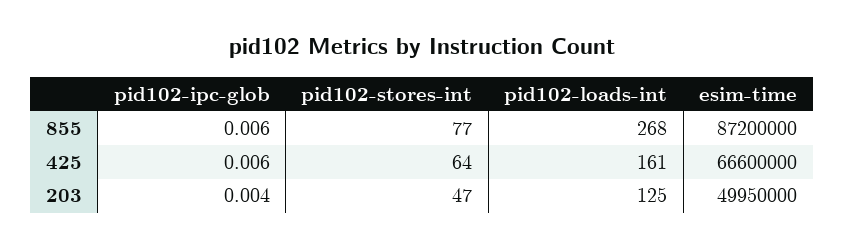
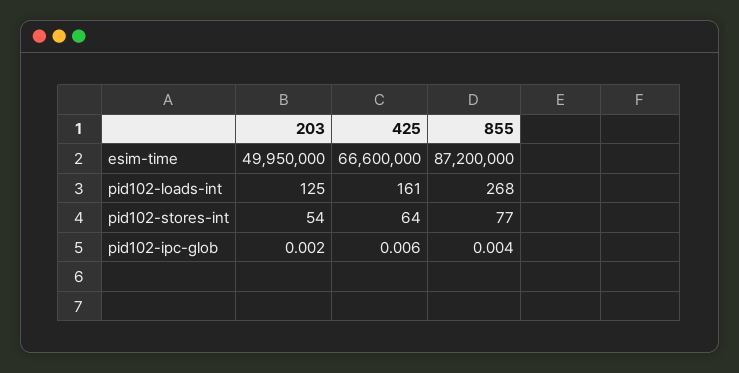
pid102-ipc-glob, 855: 0.006 -> 0.004
pid102-ipc-glob, 203: 0.004 -> 0.002
pid102-stores-int, 203: 47 -> 54

